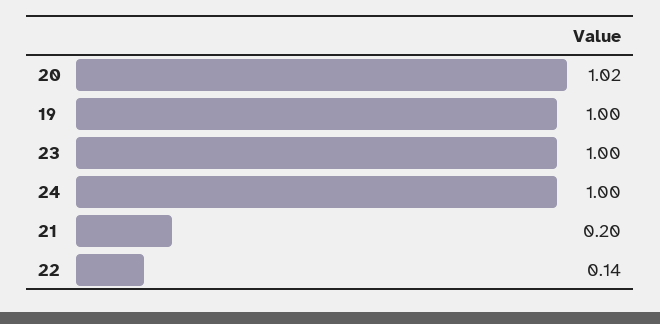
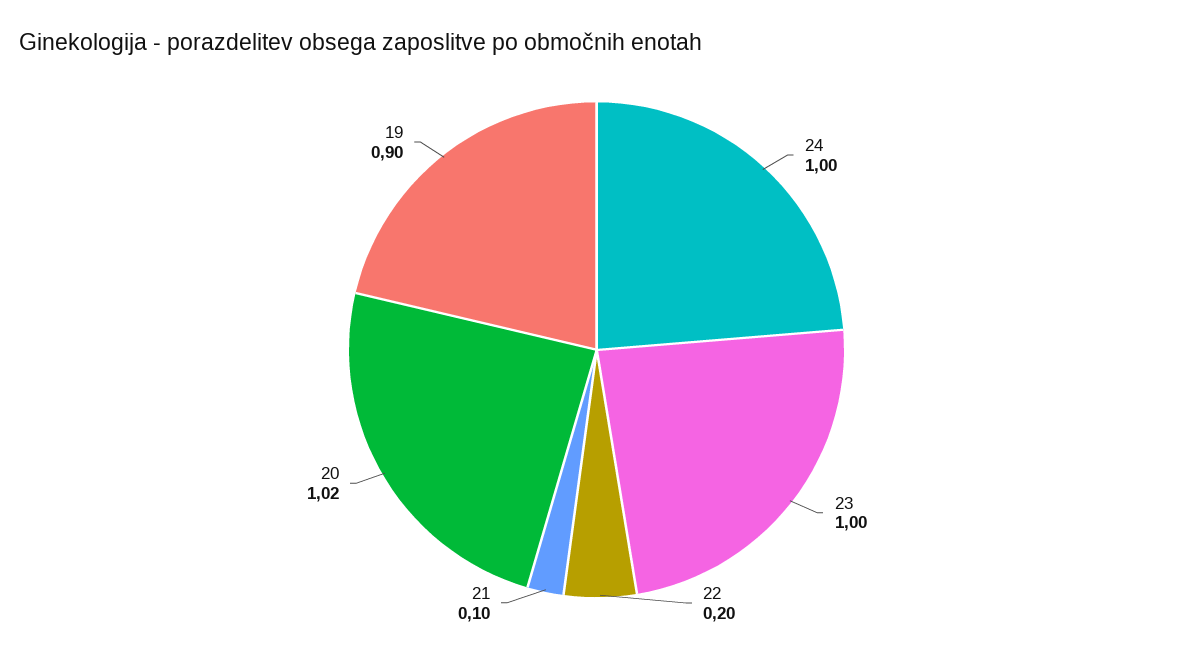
19: 1 -> 0.9
21: 0.2 -> 0.1
22: 0.14 -> 0.2

